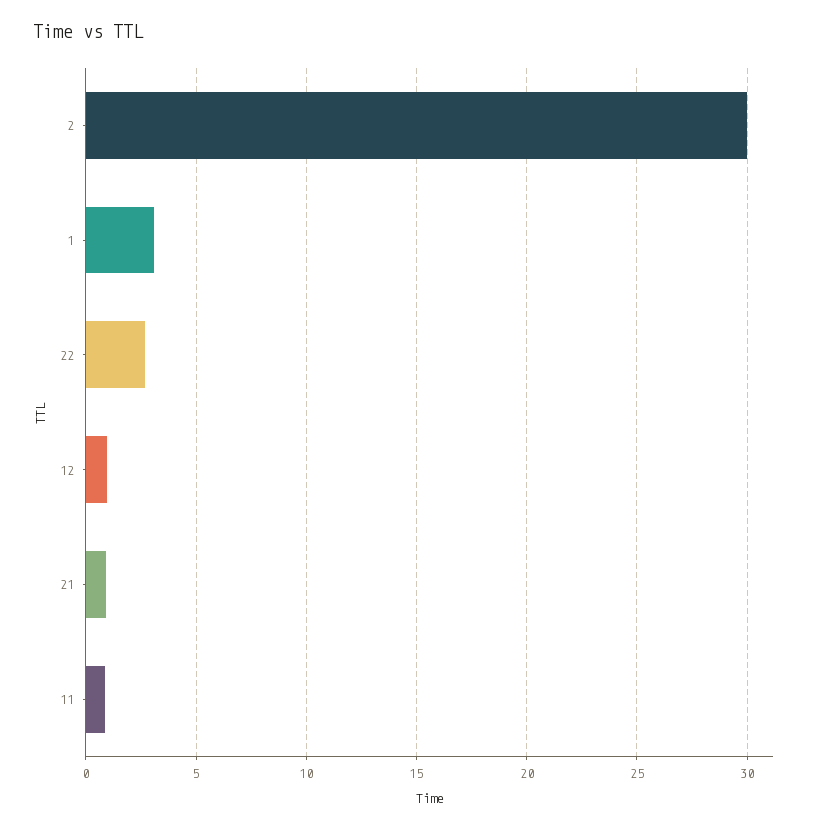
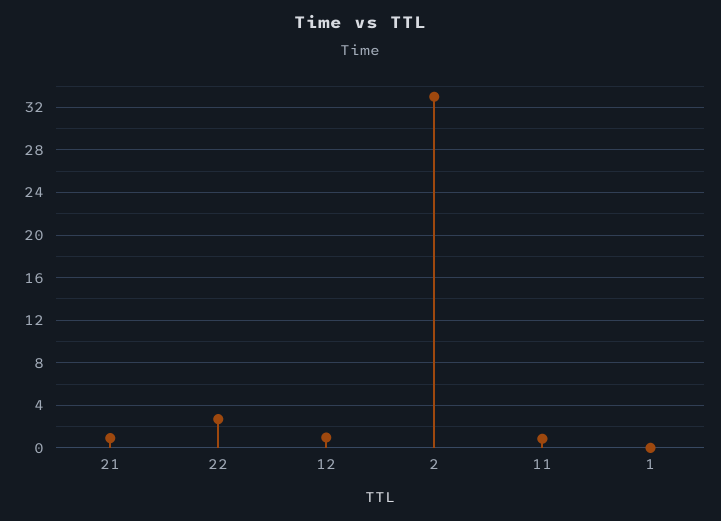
2: 30 -> 33
1: 3 -> 0

